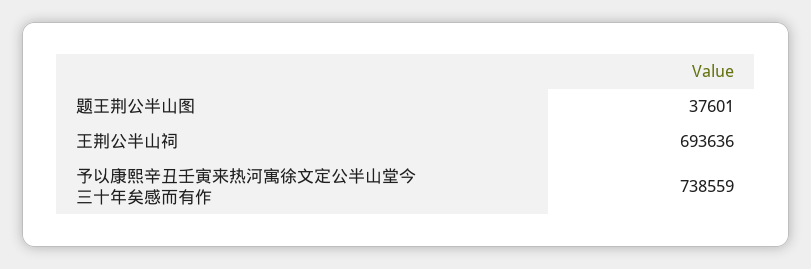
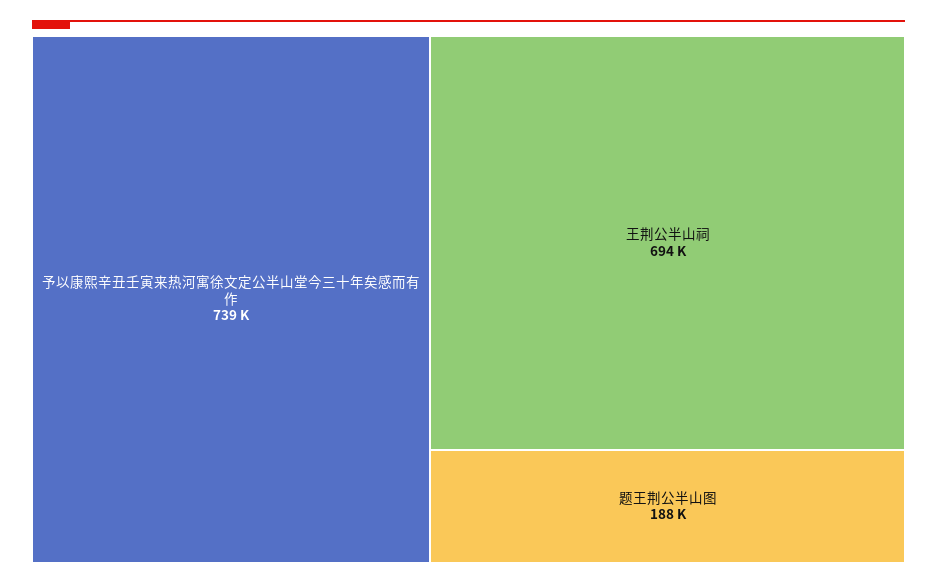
题王荆公半山图: 37601 -> 188000

